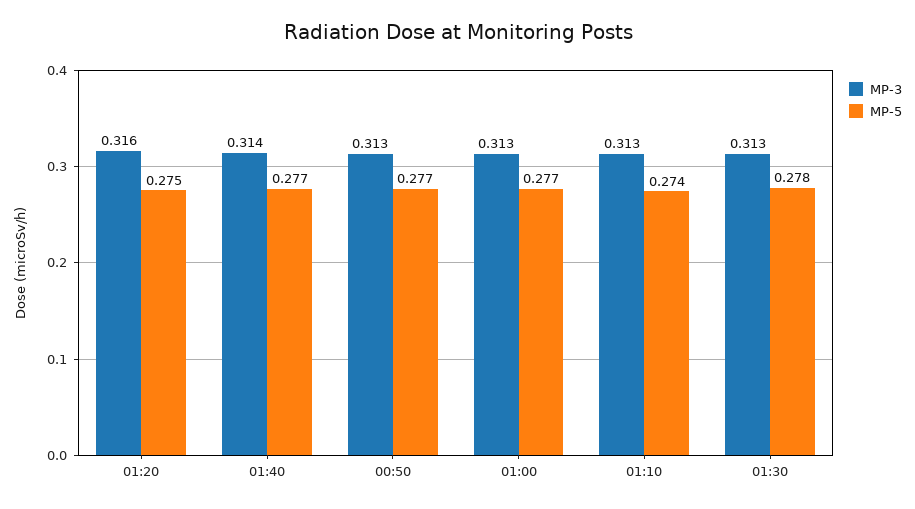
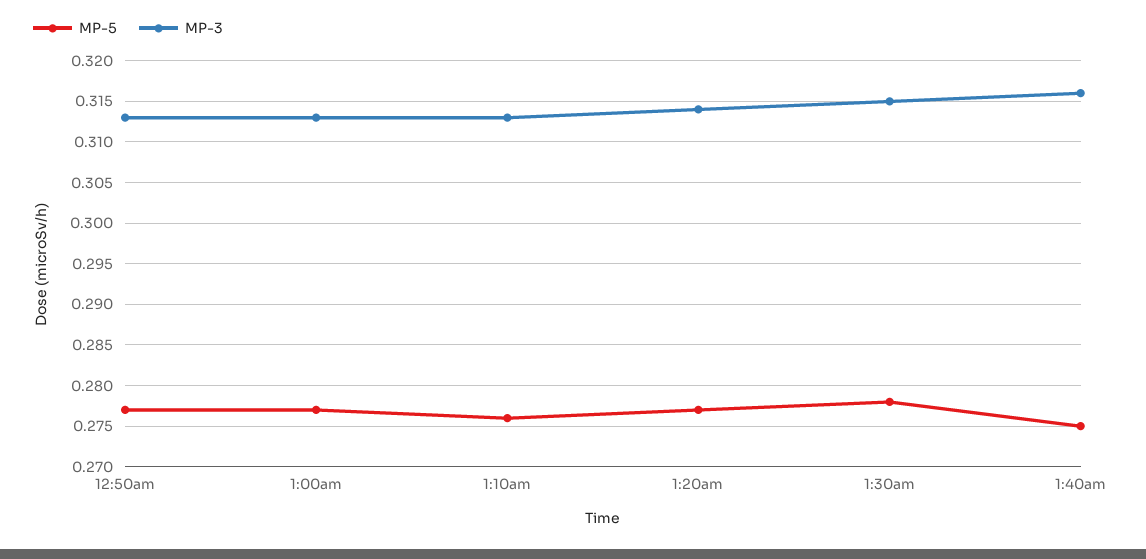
MP-3, 01:20: 0.316 -> 0.314
MP-5, 01:20: 0.275 -> 0.277
MP-3, 01:40: 0.314 -> 0.316
MP-5, 01:40: 0.277 -> 0.275
MP-5, 01:10: 0.274 -> 0.276
MP-3, 01:30: 0.313 -> 0.315

